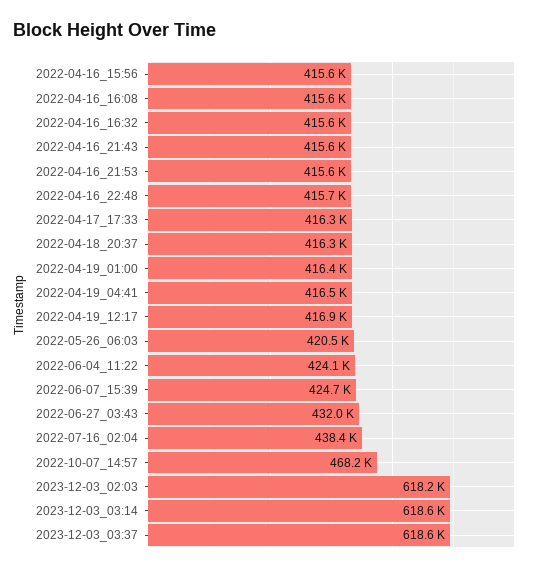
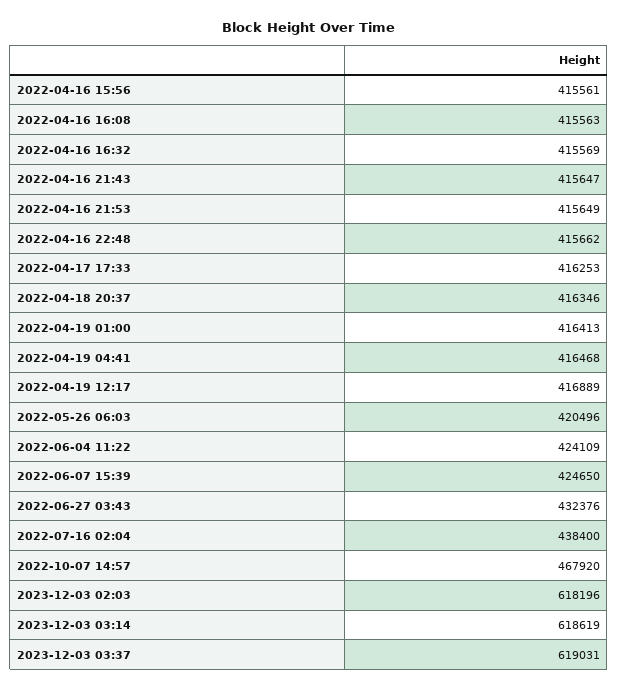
2022-06-27_03:43: 432000 -> 432376
2022-10-07_14:57: 468200 -> 467920
2023-12-03_03:37: 618600 -> 619031

